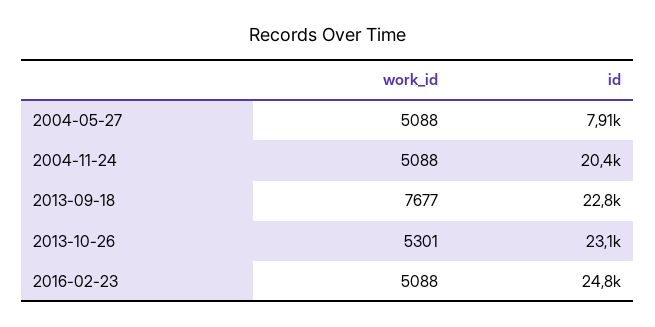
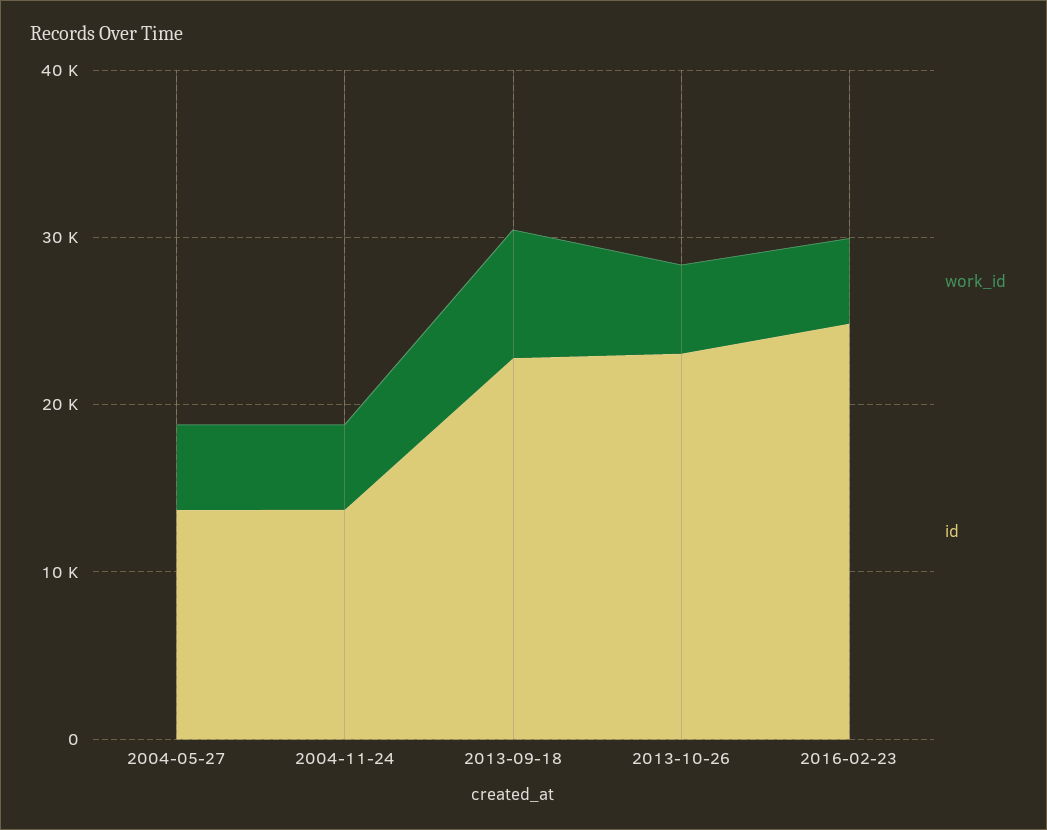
id, 2004-05-27: 7910 -> 14000
id, 2004-11-24: 20400 -> 14000

